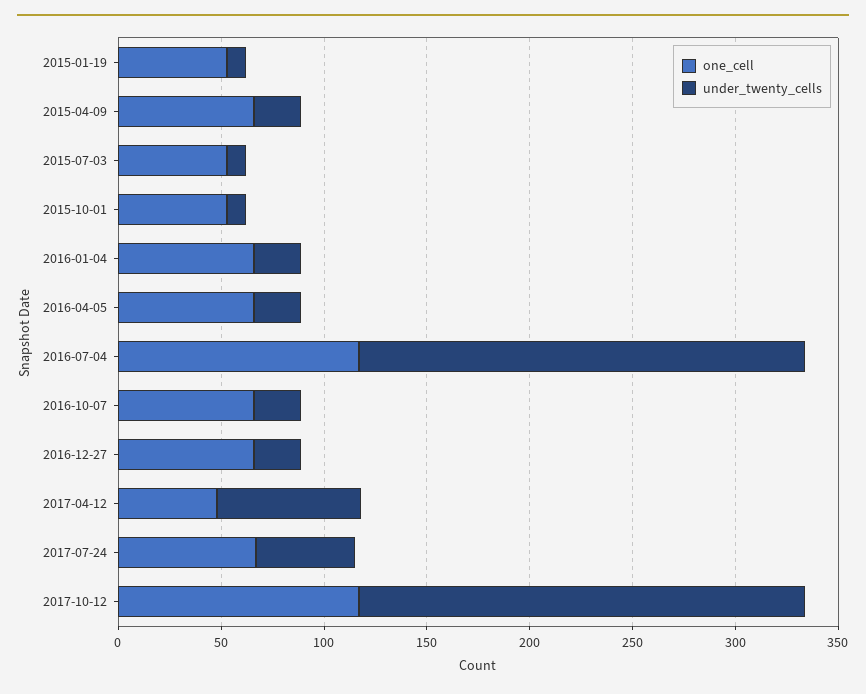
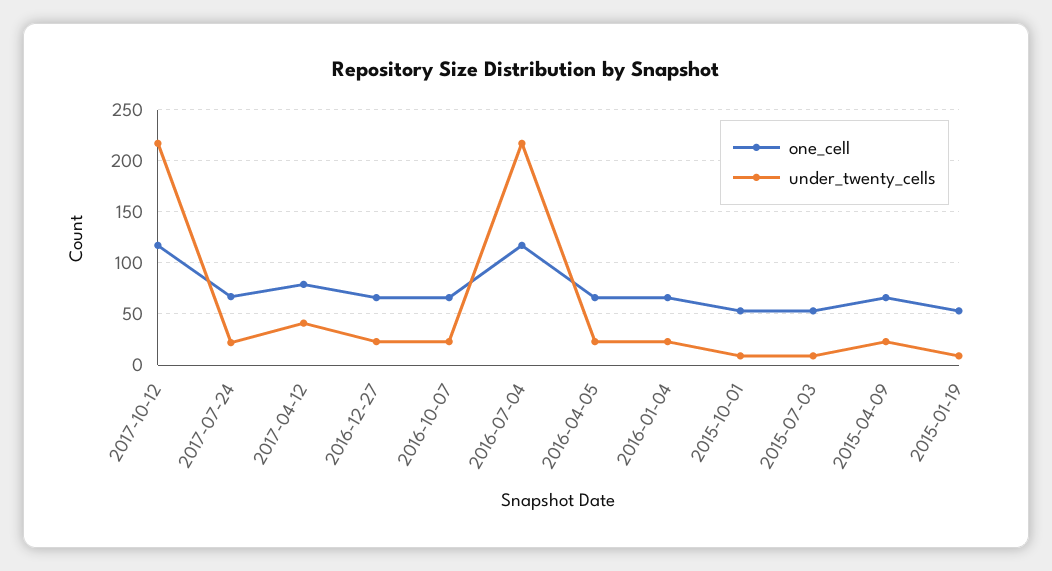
one_cell, 2017-04-12: 50 -> 80
under_twenty_cells, 2017-04-12: 70 -> 40
under_twenty_cells, 2017-07-24: 50 -> 20

